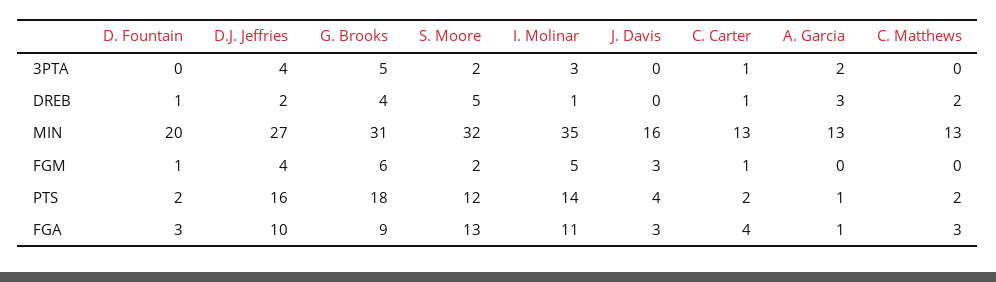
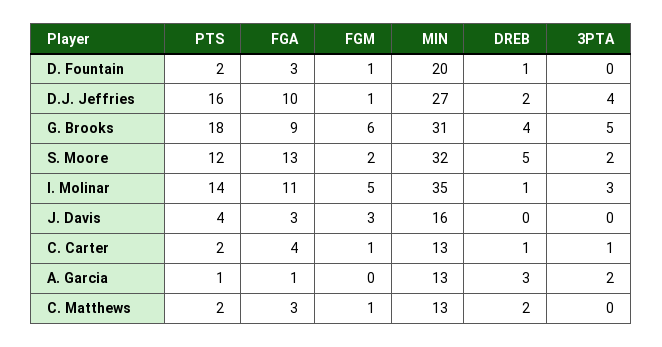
D.J. Jeffries, FGM: 4 -> 1
C. Matthews, FGM: 0 -> 1

